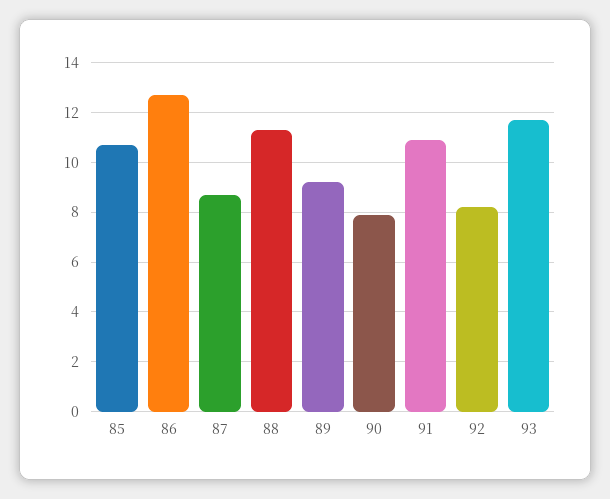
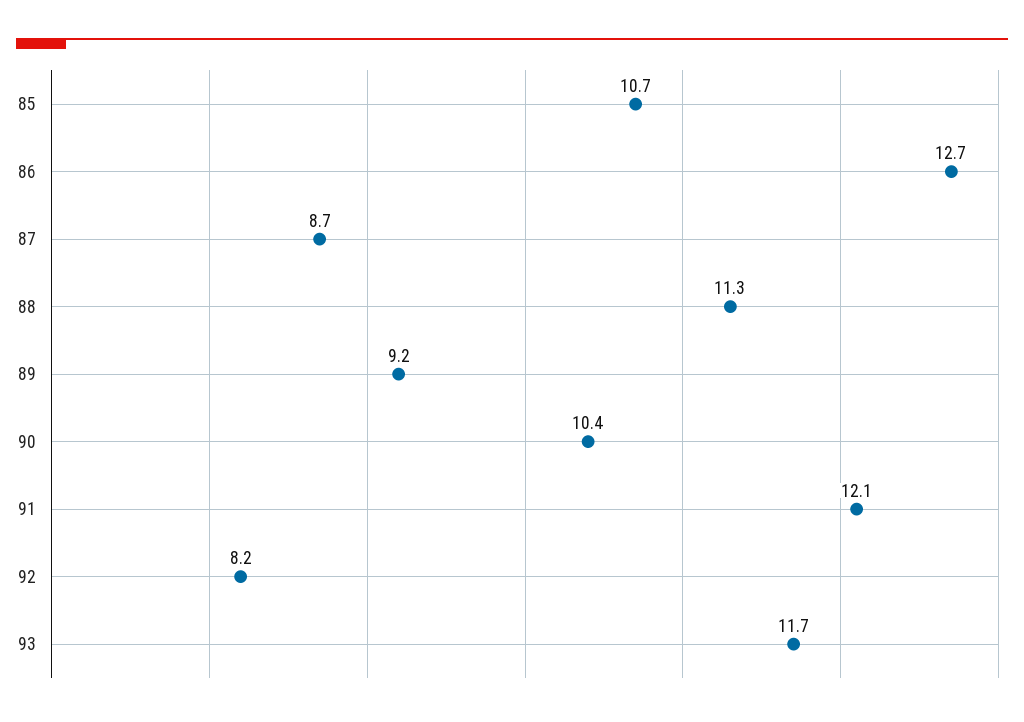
90: 8 -> 10.4
91: 11 -> 12.1

